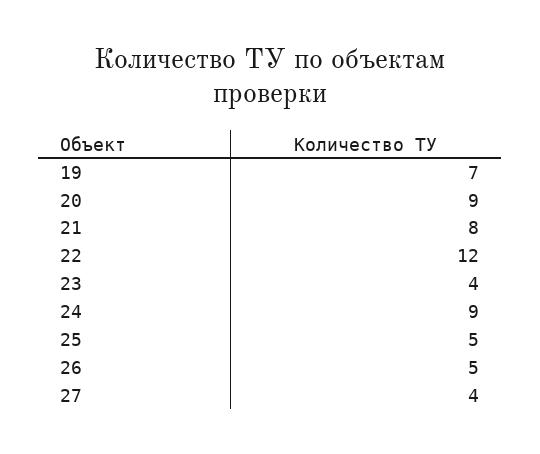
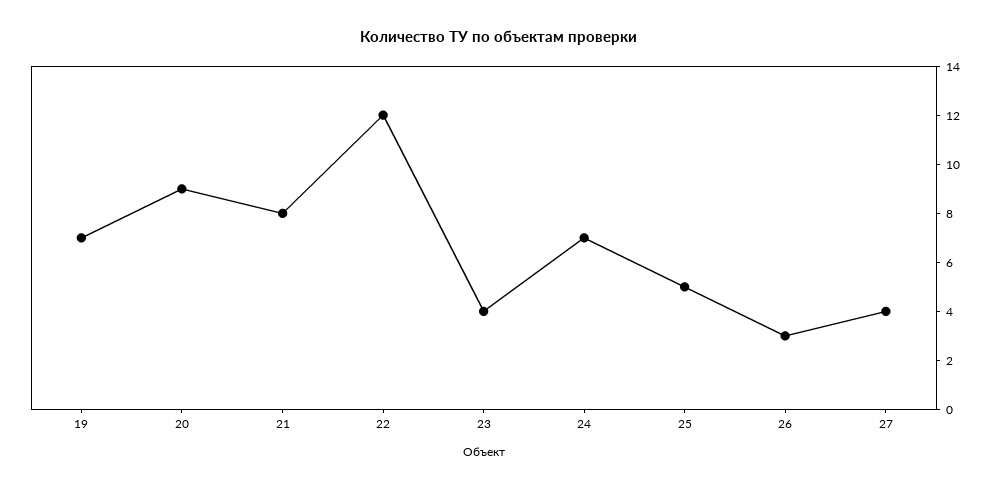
24: 9 -> 7
26: 5 -> 3

